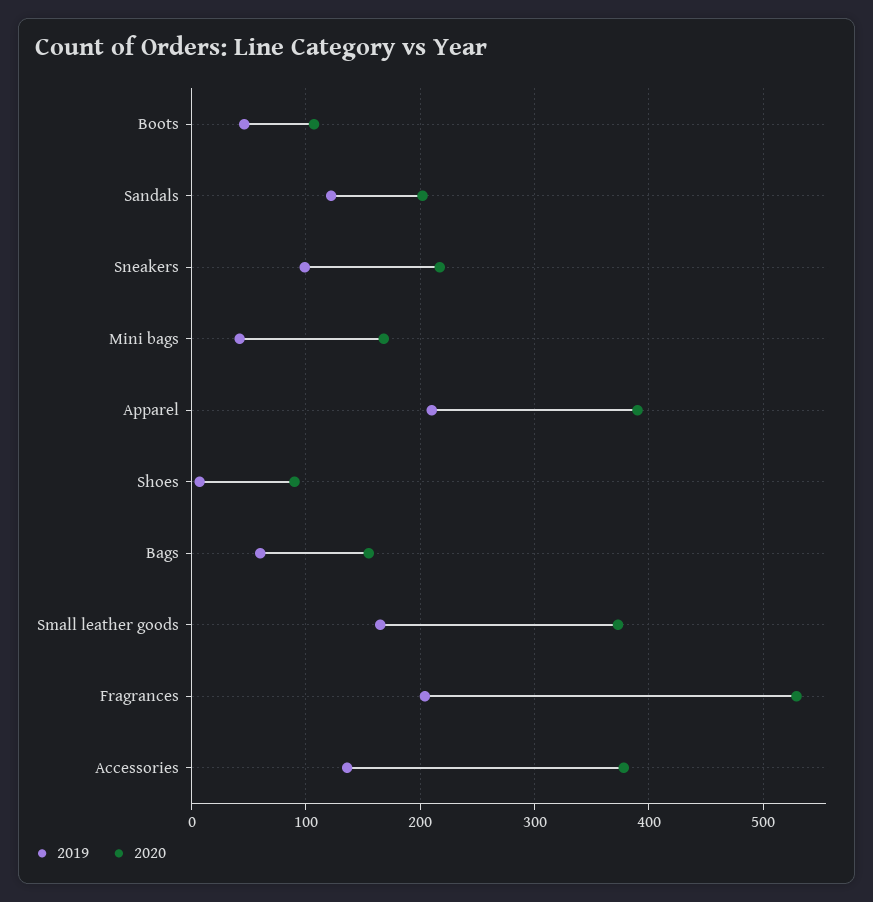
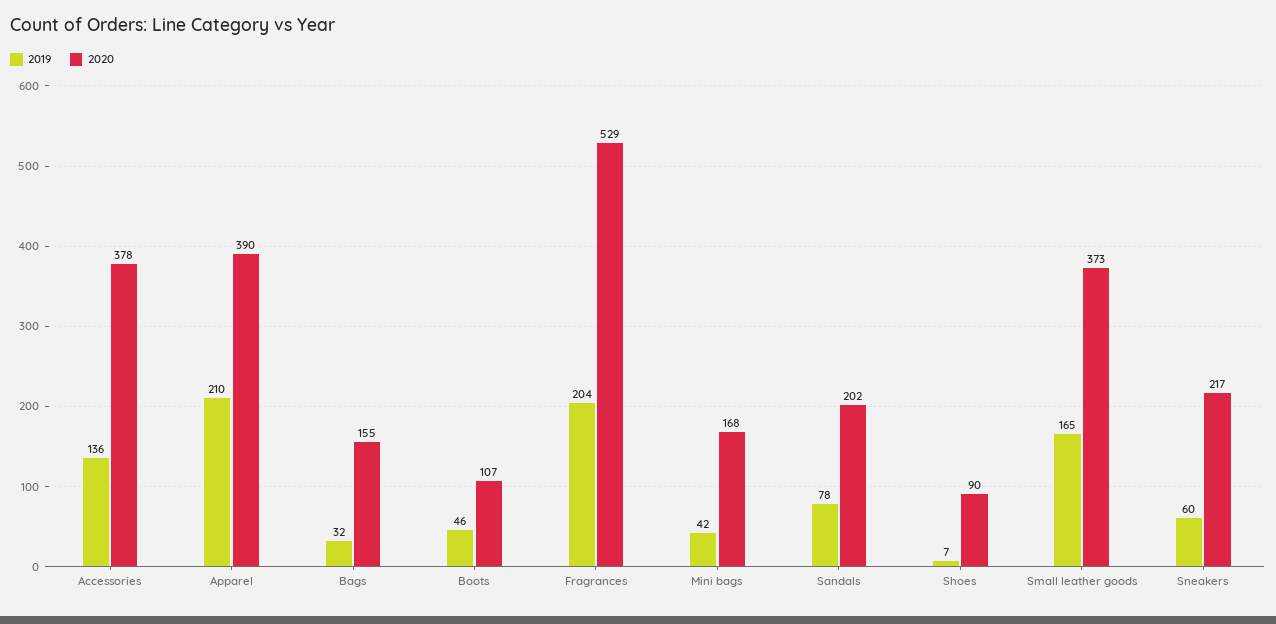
2019, Sandals: 120 -> 78
2019, Sneakers: 100 -> 60
2019, Bags: 60 -> 32

